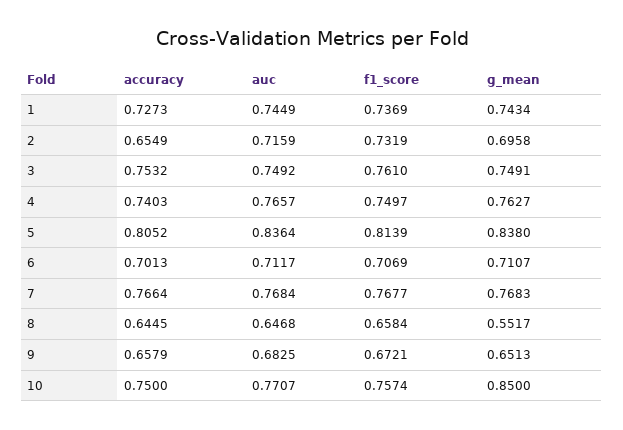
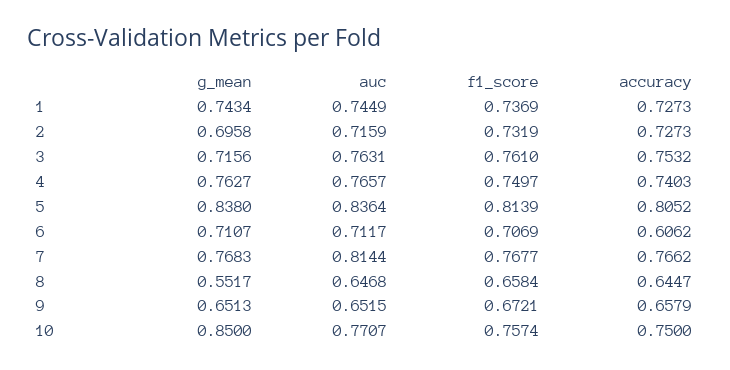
accuracy, 2: 0.6549 -> 0.7273
auc, 3: 0.7492 -> 0.7631
g_mean, 3: 0.7491 -> 0.7156
accuracy, 6: 0.7013 -> 0.6062
accuracy, 7: 0.7664 -> 0.7662
auc, 7: 0.7684 -> 0.8144
accuracy, 8: 0.6445 -> 0.6447
auc, 9: 0.6825 -> 0.6515

